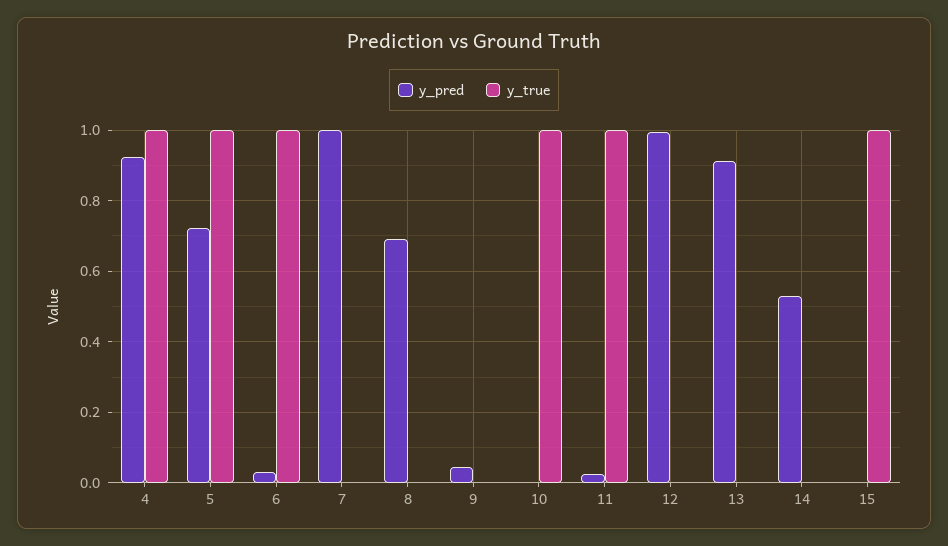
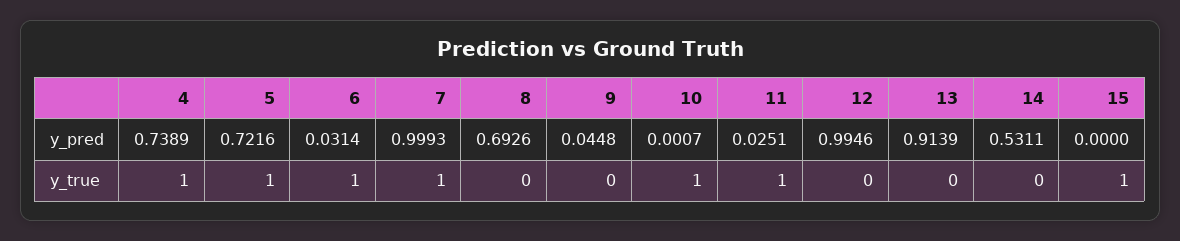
y_pred, 4: 0.92 -> 0.7389
y_true, 7: 0 -> 1

